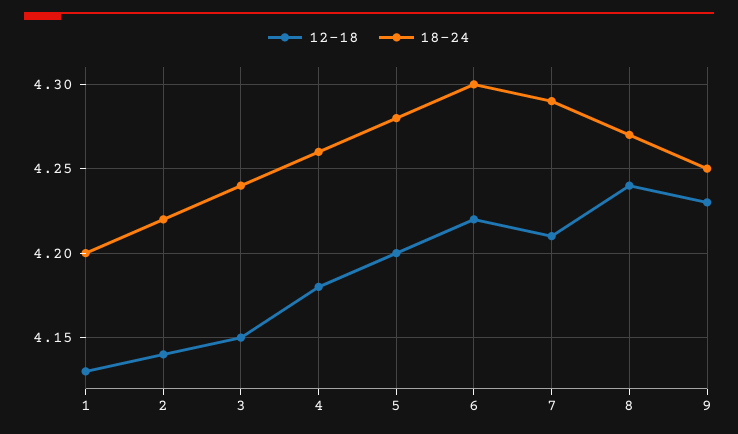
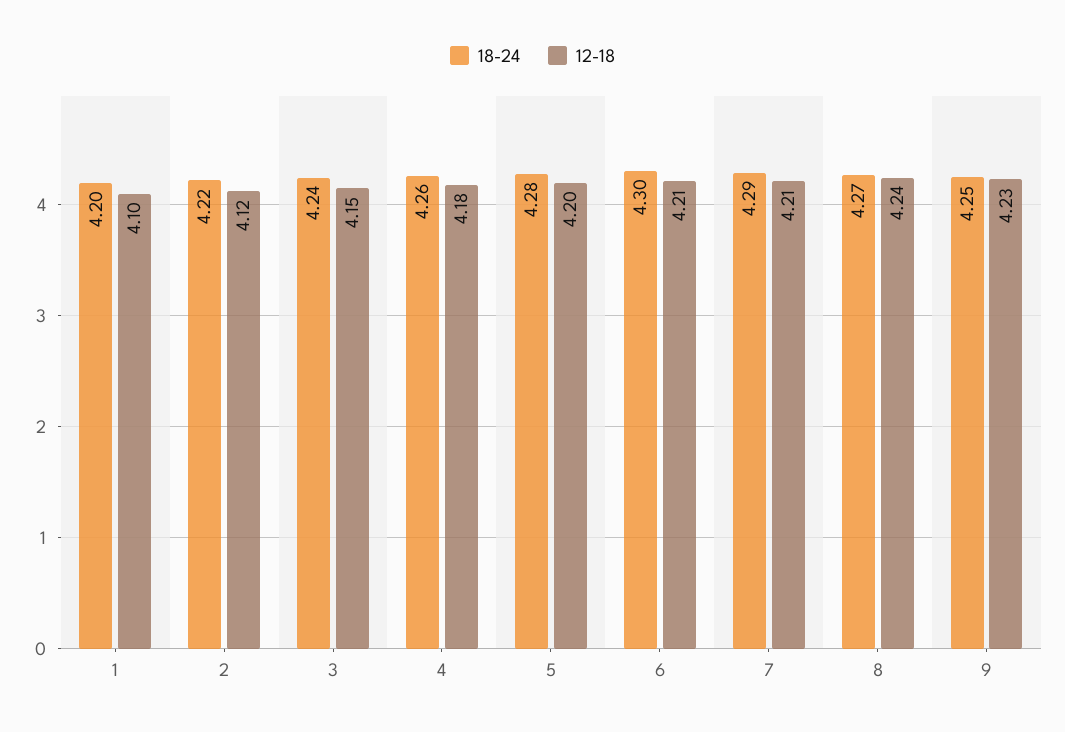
12-18, 1: 4.13 -> 4.1
12-18, 2: 4.14 -> 4.12
12-18, 6: 4.22 -> 4.21

